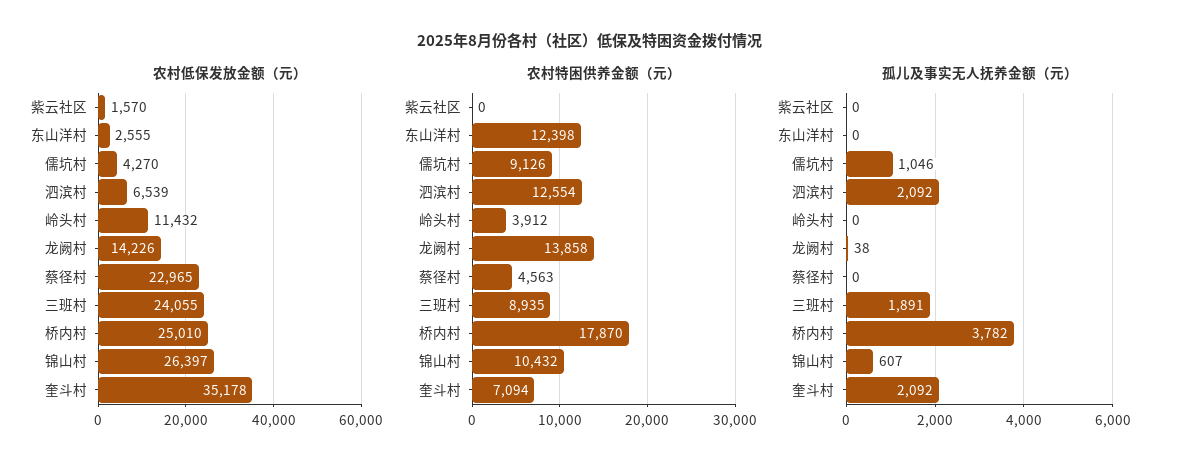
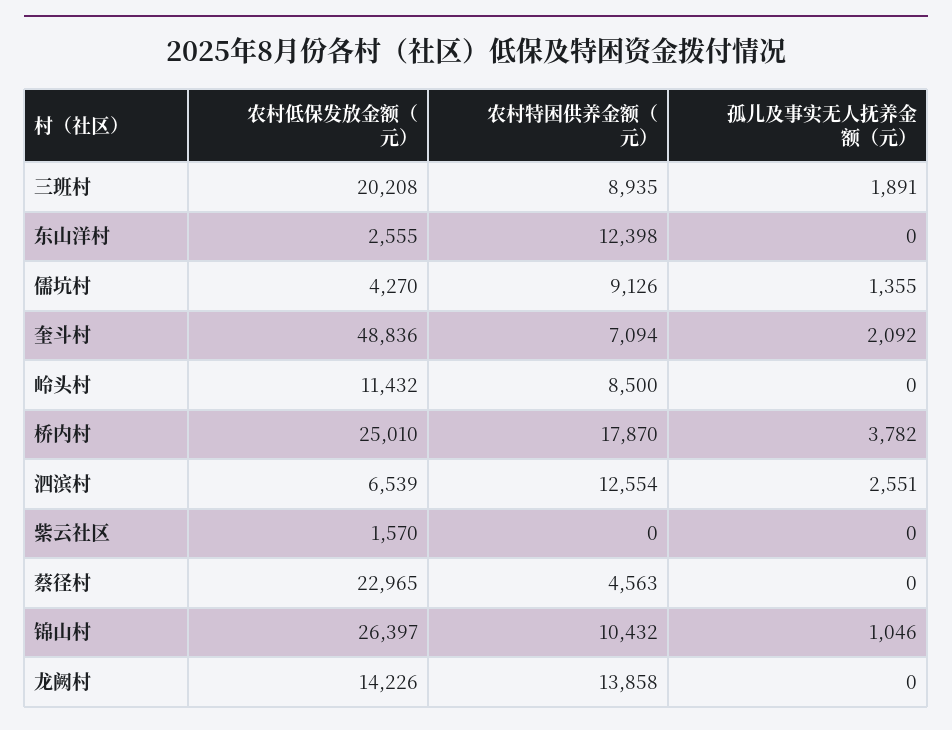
农村低保发放金额（元）, 三班村: 24055 -> 20208
农村低保发放金额（元）, 奎斗村: 35178 -> 48836
农村特困供养金额（元）, 岭头村: 3912 -> 8500
孤儿及事实无人抚养金额（元）, 儒坑村: 1046 -> 1355
孤儿及事实无人抚养金额（元）, 泗滨村: 2092 -> 2551
孤儿及事实无人抚养金额（元）, 龙阙村: 38 -> 0
孤儿及事实无人抚养金额（元）, 锦山村: 607 -> 1046

